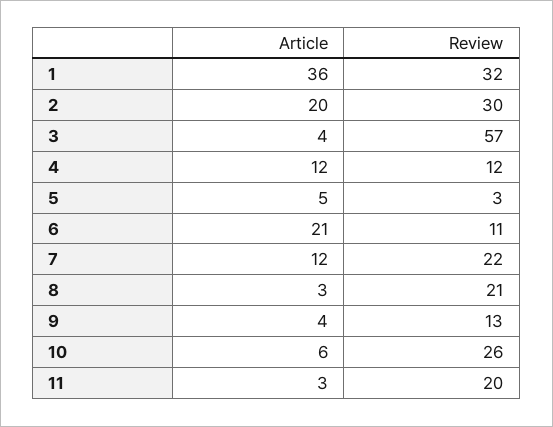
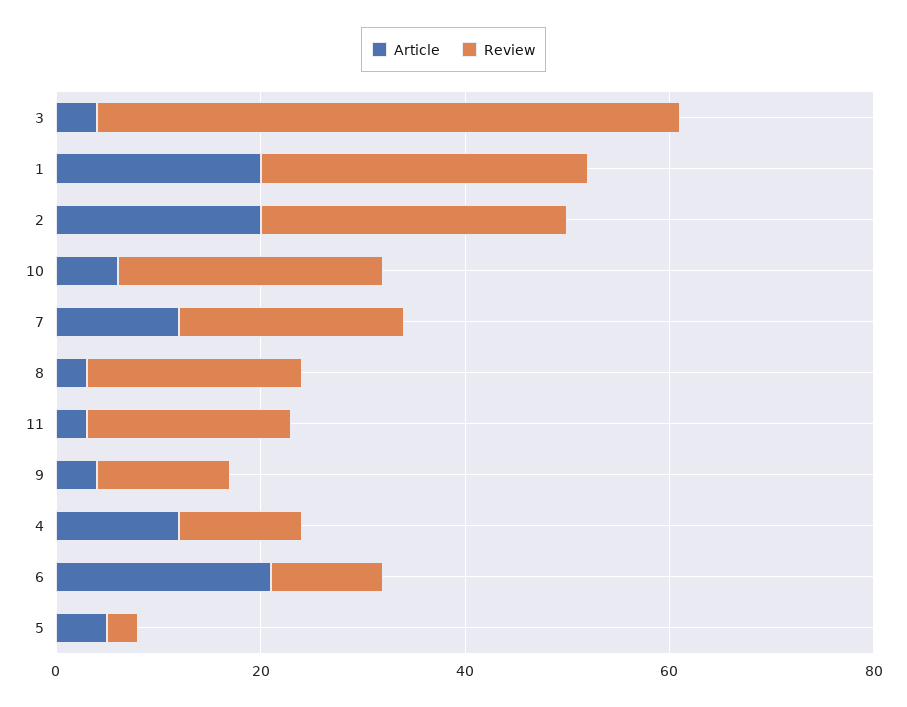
Article, 1: 36 -> 20

